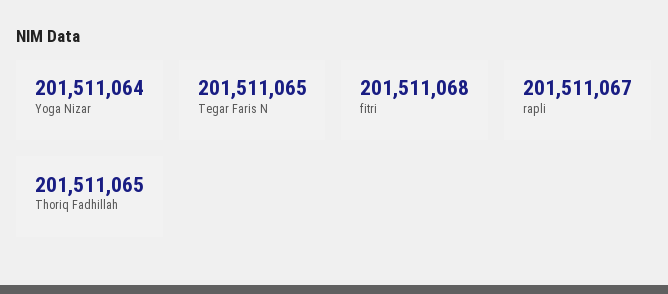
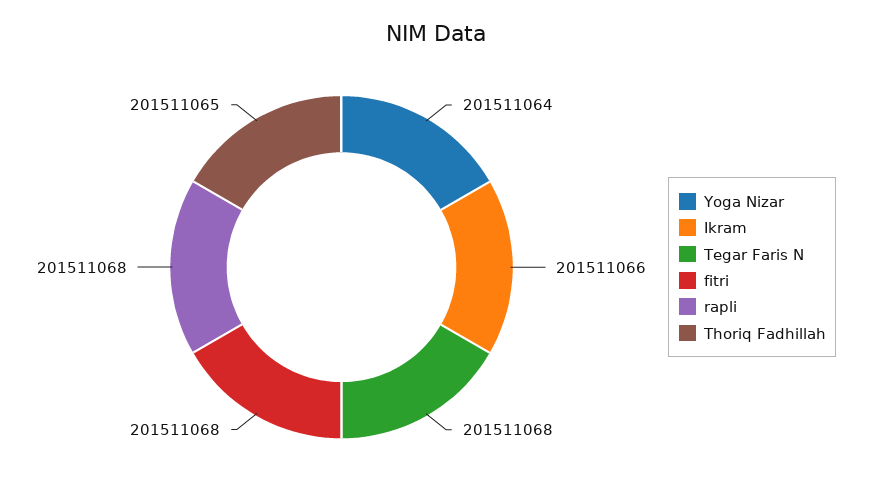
Tegar Faris N: 201511065 -> 201511068
rapli: 201511067 -> 201511068
Ikram: none -> 201511066

